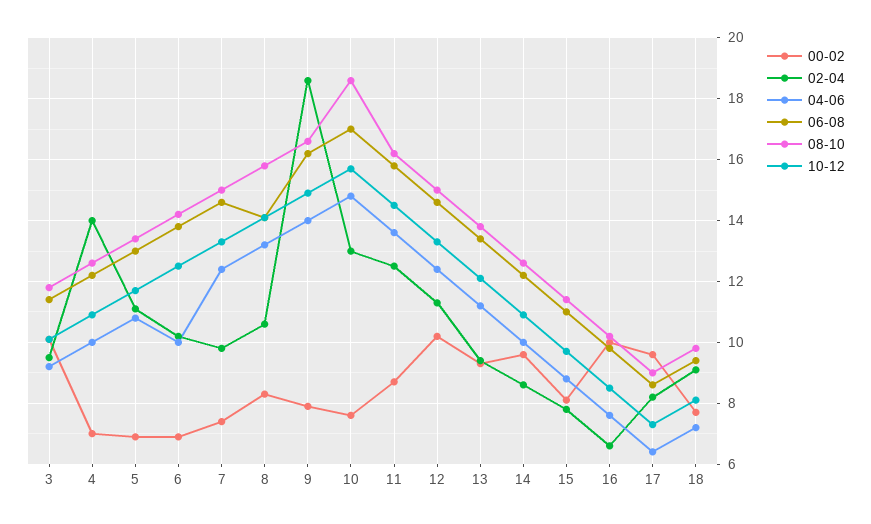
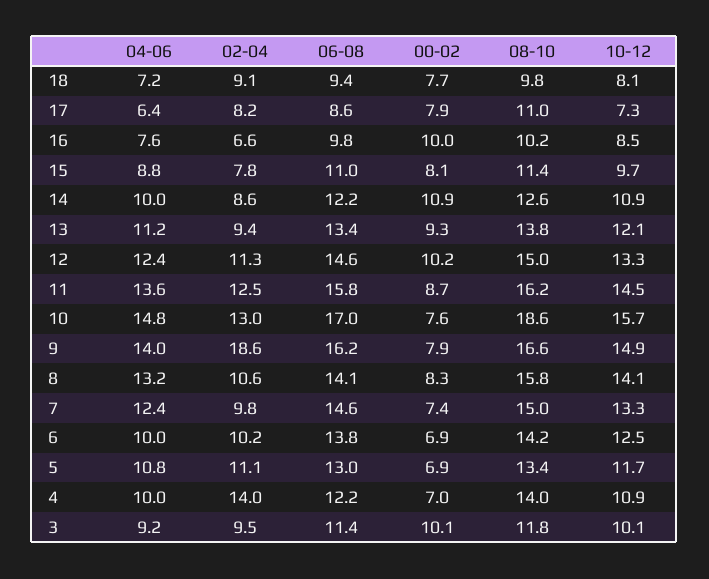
08-10, 4: 12.5 -> 14
00-02, 14: 9.5 -> 10.9
00-02, 17: 9.5 -> 7.9
08-10, 17: 9 -> 11

